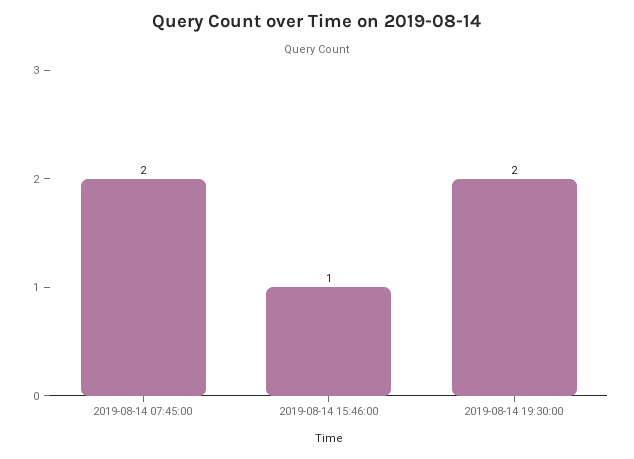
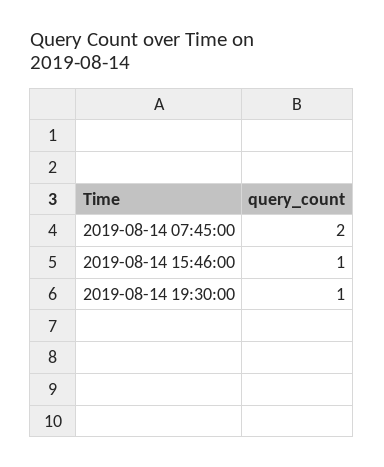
2019-08-14 19:30:00: 2 -> 1

